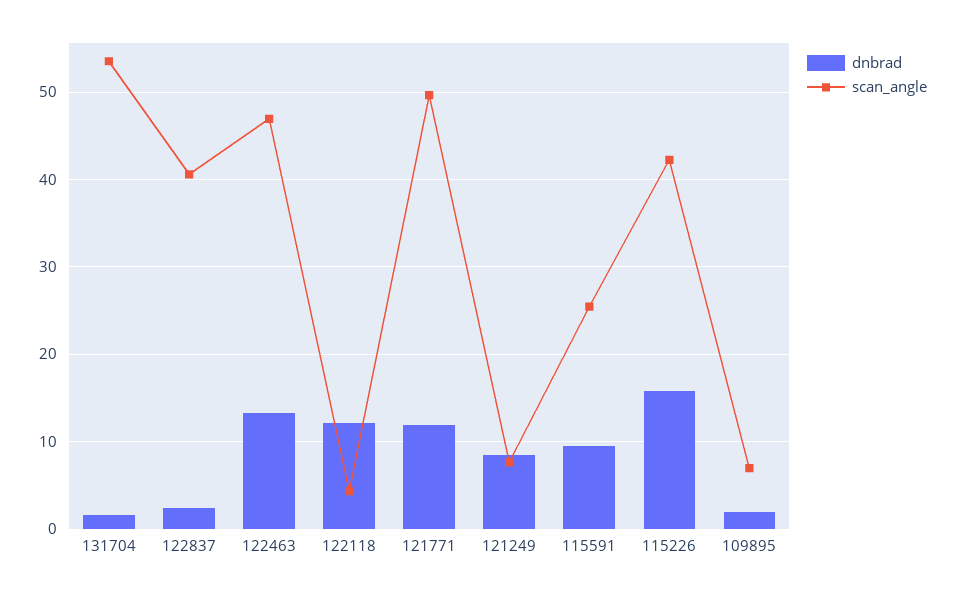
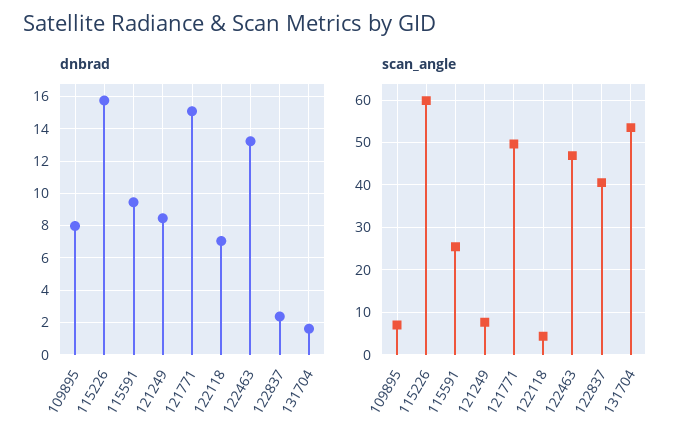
dnbrad, 122118: 12 -> 7
dnbrad, 121771: 12 -> 15
scan_angle, 115226: 42 -> 60
dnbrad, 109895: 2 -> 8

